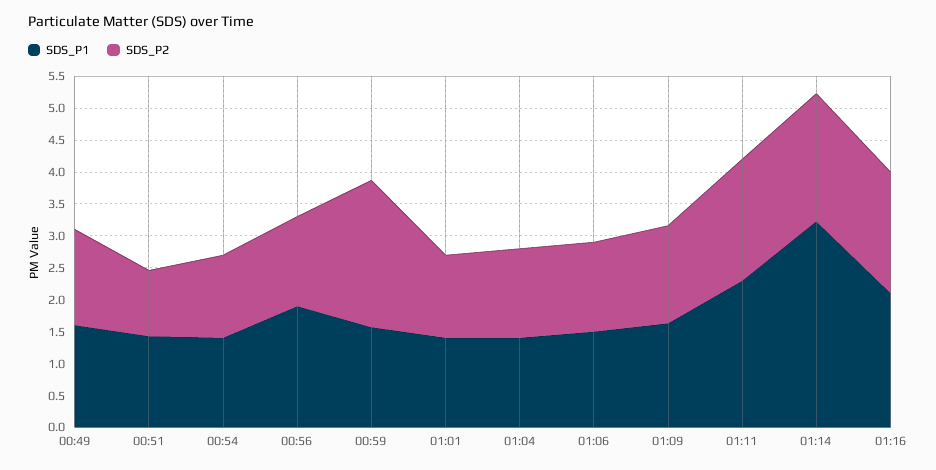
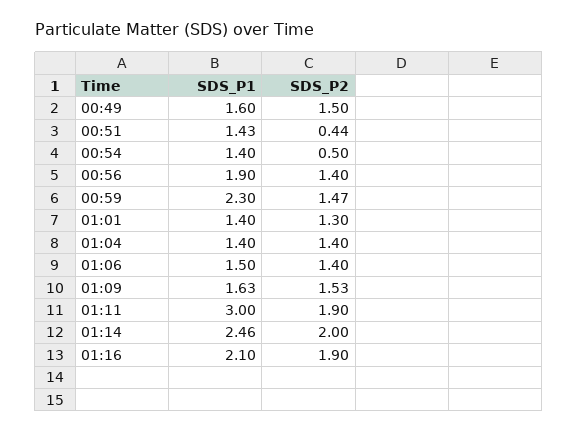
SDS_P2, 00:51: 1 -> 0.44
SDS_P2, 00:54: 1.25 -> 0.5
SDS_P1, 00:59: 1.5 -> 2.3
SDS_P2, 00:59: 2.25 -> 1.47
SDS_P1, 01:11: 2.25 -> 3
SDS_P1, 01:14: 3.25 -> 2.46

